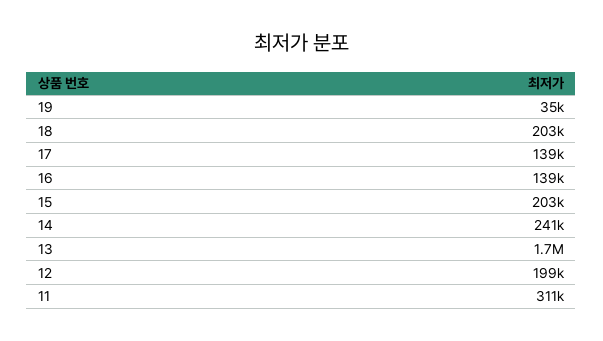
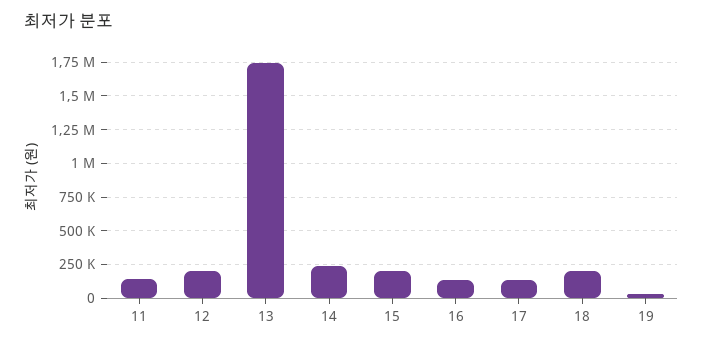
11: 311000 -> 150000

